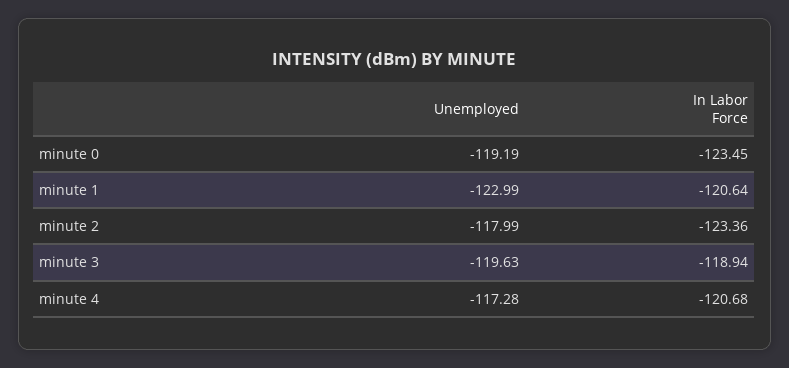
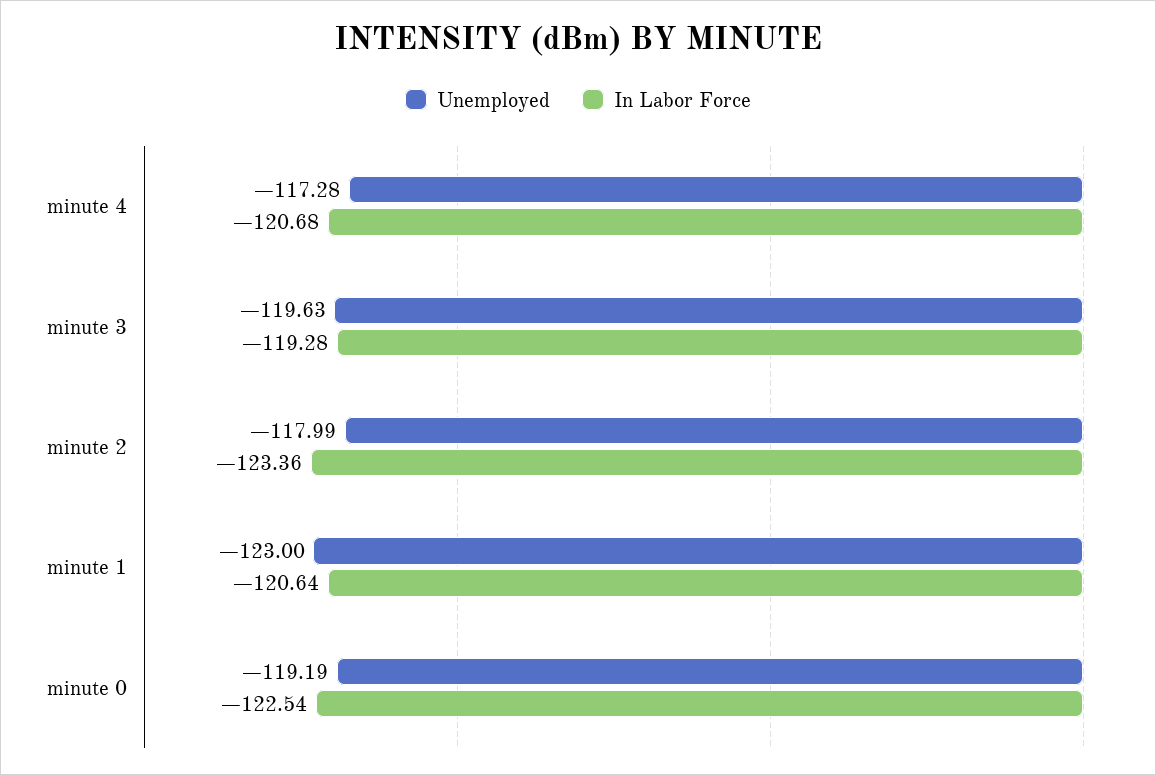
In Labor Force, minute 0: -123.45 -> -122.54
Unemployed, minute 1: -122.99 -> -123
In Labor Force, minute 3: -118.94 -> -119.28

